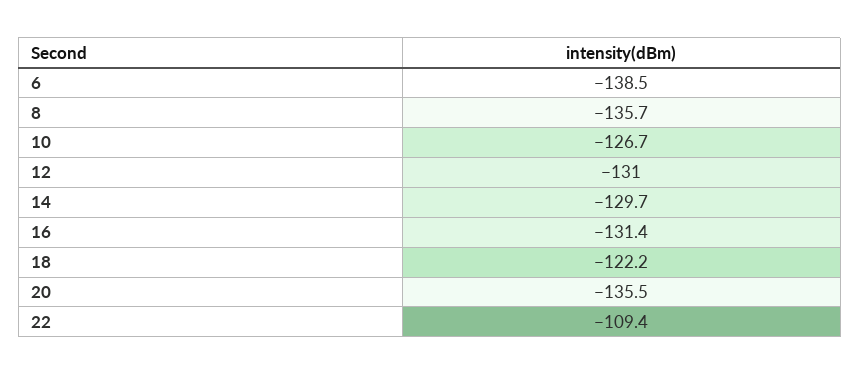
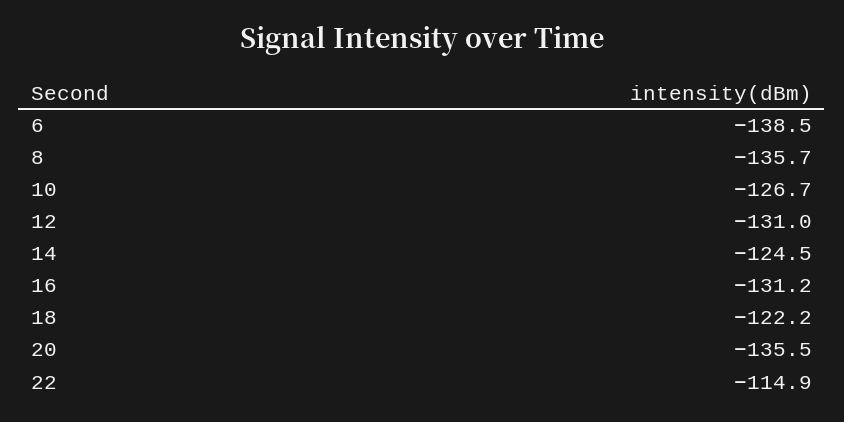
14: -129.7 -> -124.5
16: -131.4 -> -131.2
22: -109.4 -> -114.9

